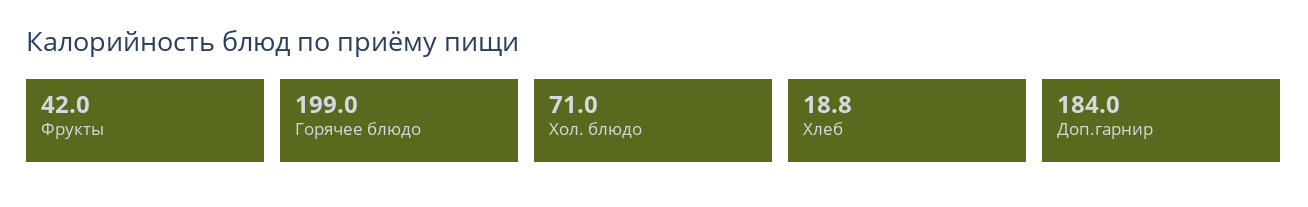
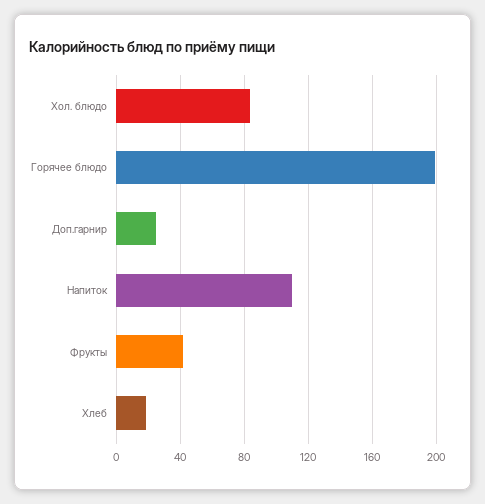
Хол. блюдо: 71 -> 85
Доп.гарнир: 184 -> 25
Напиток: none -> 110

